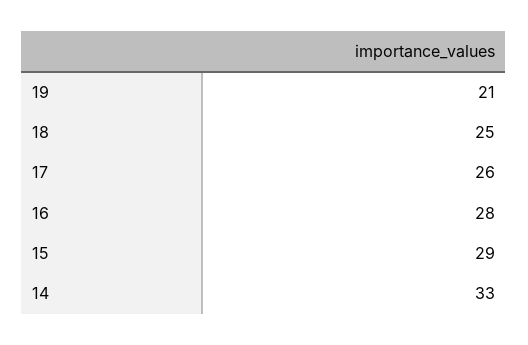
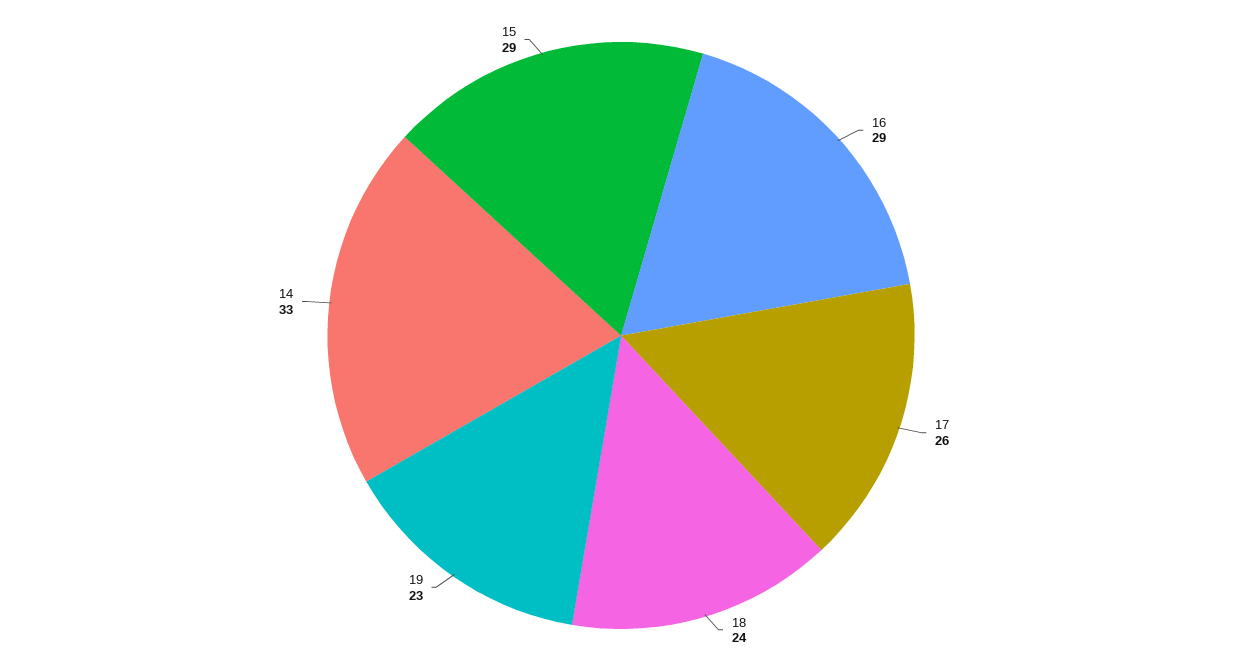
19: 21 -> 23
18: 25 -> 24
16: 28 -> 29

